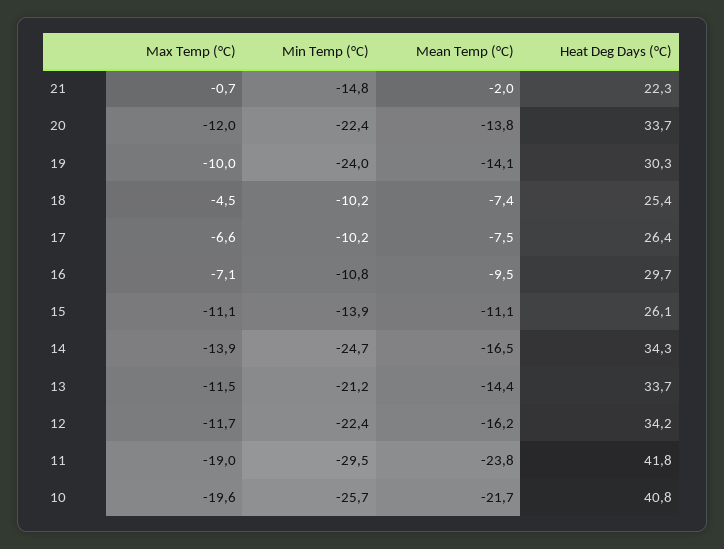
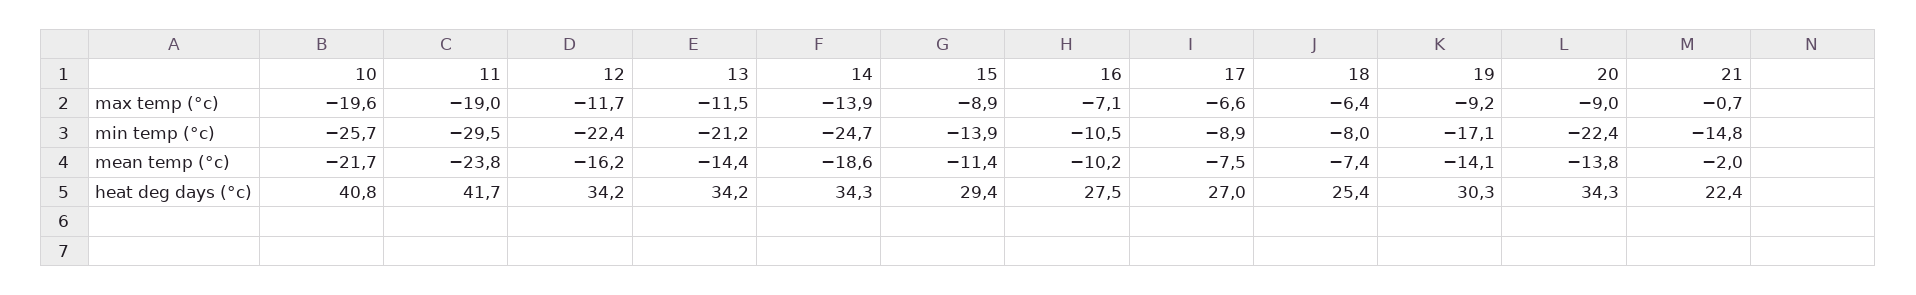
Heat Deg Days (°C), 21: 22.3 -> 22.4
Max Temp (°C), 20: -12 -> -9
Heat Deg Days (°C), 20: 33.7 -> 34.3
Max Temp (°C), 19: -10 -> -9.2
Min Temp (°C), 19: -24 -> -17.1
Max Temp (°C), 18: -4.5 -> -6.4
Min Temp (°C), 18: -10.2 -> -8
Min Temp (°C), 17: -10.2 -> -8.9
Heat Deg Days (°C), 17: 26.4 -> 27
Min Temp (°C), 16: -10.8 -> -10.5
Mean Temp (°C), 16: -9.5 -> -10.2
Heat Deg Days (°C), 16: 29.7 -> 27.5
Max Temp (°C), 15: -11.1 -> -8.9
Mean Temp (°C), 15: -11.1 -> -11.4
Heat Deg Days (°C), 15: 26.1 -> 29.4
Mean Temp (°C), 14: -16.5 -> -18.6
Heat Deg Days (°C), 13: 33.7 -> 34.2
Heat Deg Days (°C), 11: 41.8 -> 41.7

